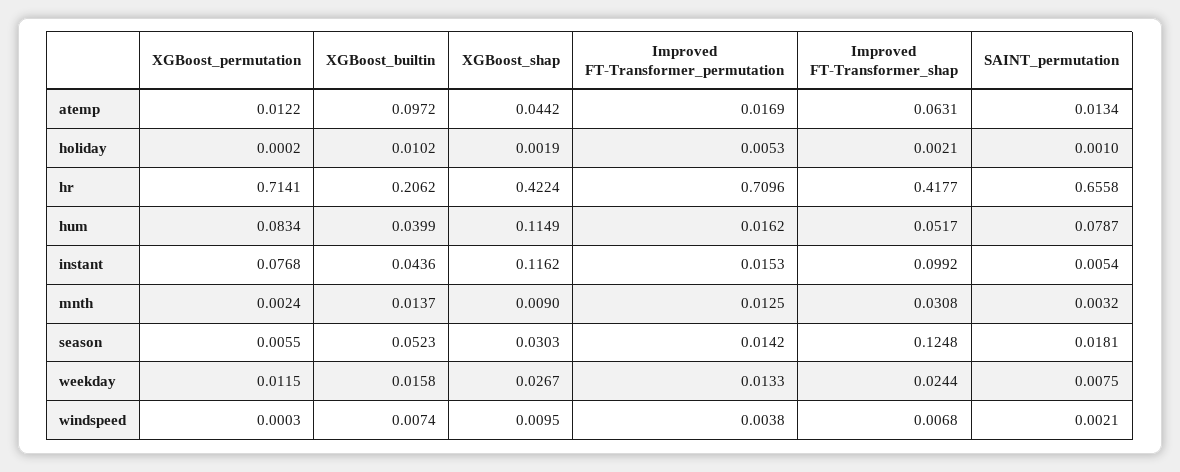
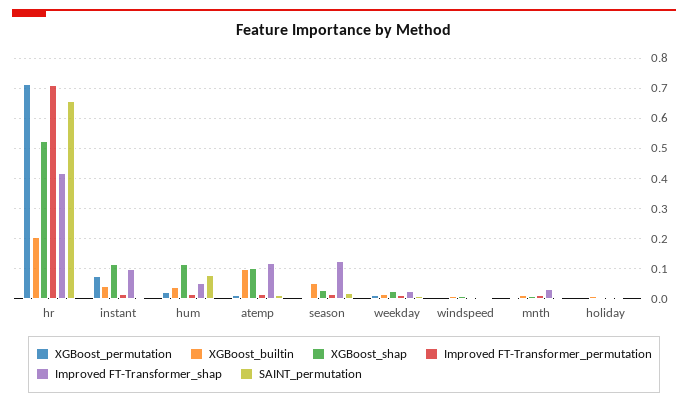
XGBoost_shap, atemp: 0.0442 -> 0.1
Improved FT-Transformer_shap, atemp: 0.0631 -> 0.12
XGBoost_shap, hr: 0.4224 -> 0.52
XGBoost_permutation, hum: 0.0834 -> 0.02

